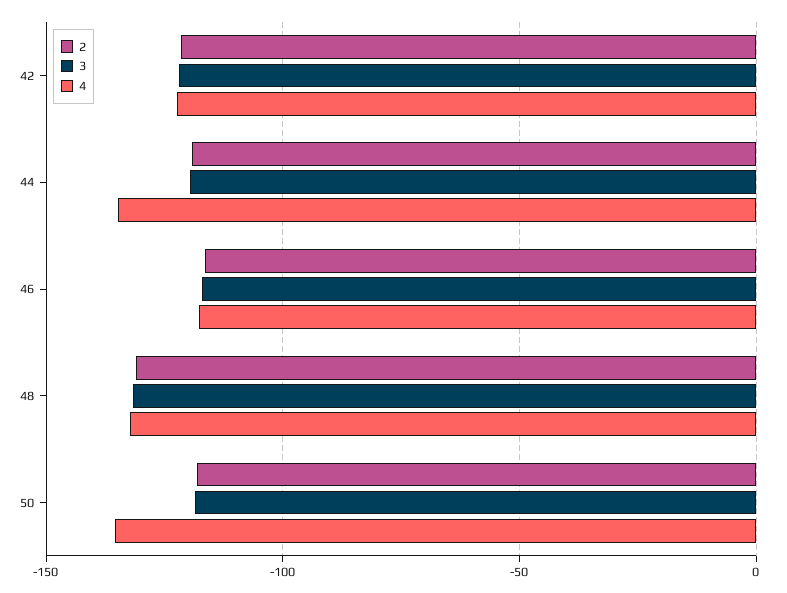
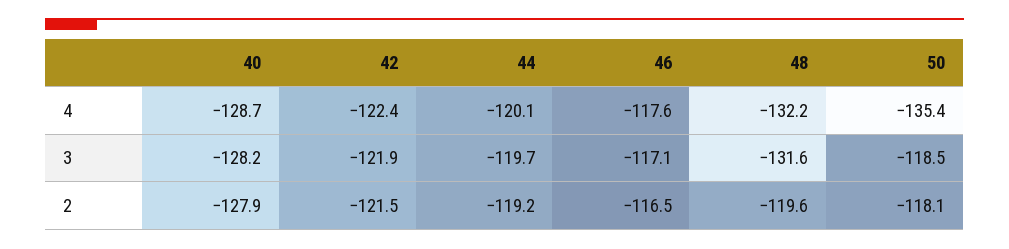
4, 44: -135 -> -120.1
2, 48: -130 -> -119.6
4, 40: none -> -128.7
3, 40: none -> -128.2
2, 40: none -> -127.9

